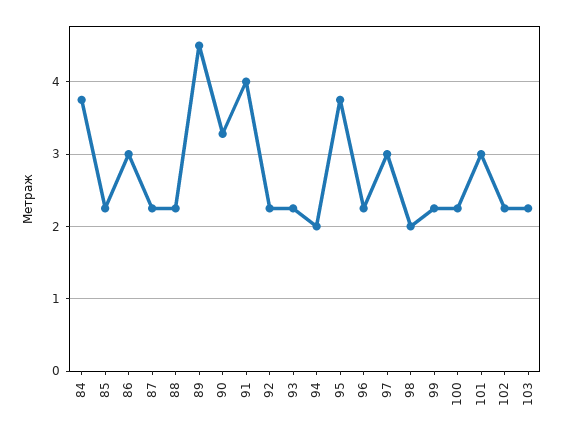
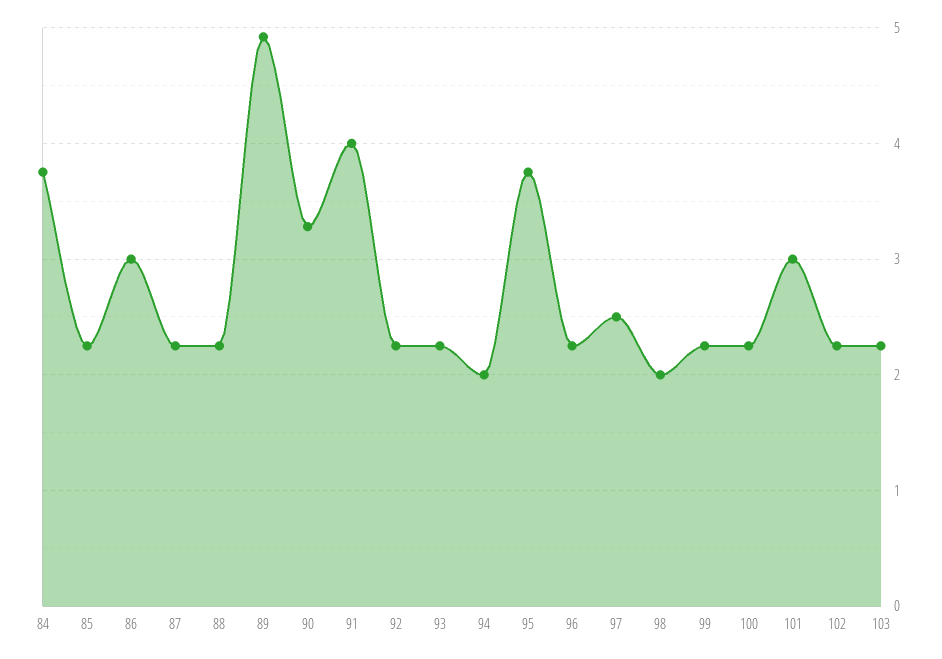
89: 4.5 -> 4.9
97: 3 -> 2.5

